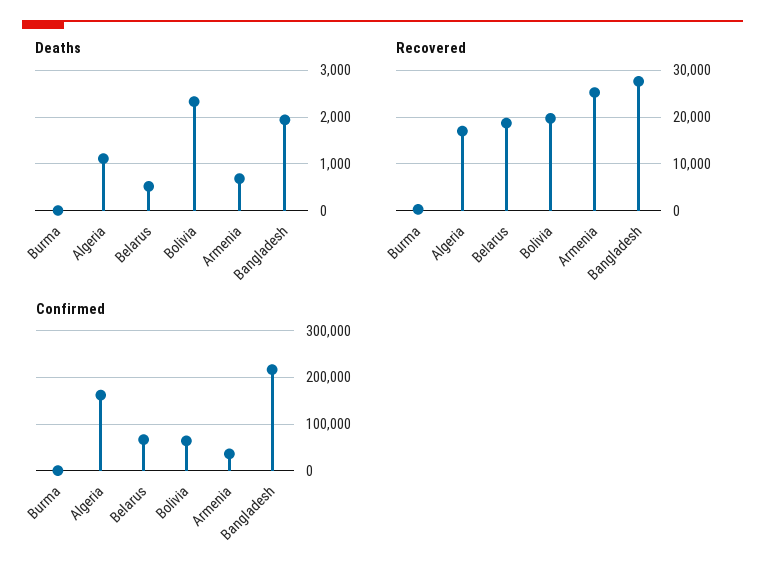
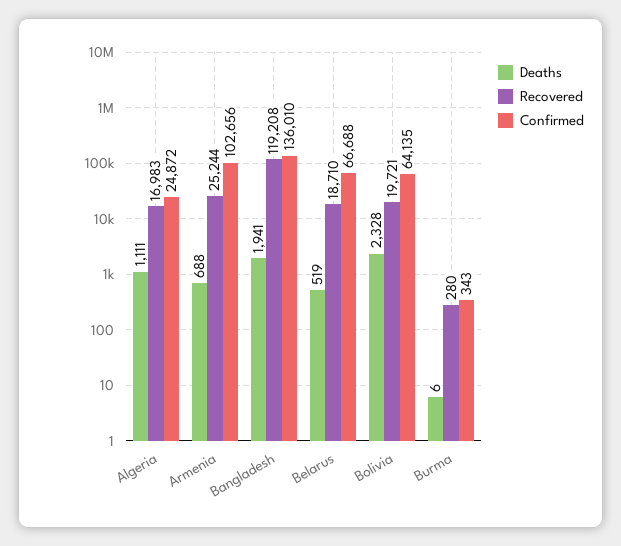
Recovered, Bangladesh: 28000 -> 119208
Confirmed, Algeria: 160000 -> 24872
Confirmed, Armenia: 40000 -> 102656
Confirmed, Bangladesh: 220000 -> 136010

